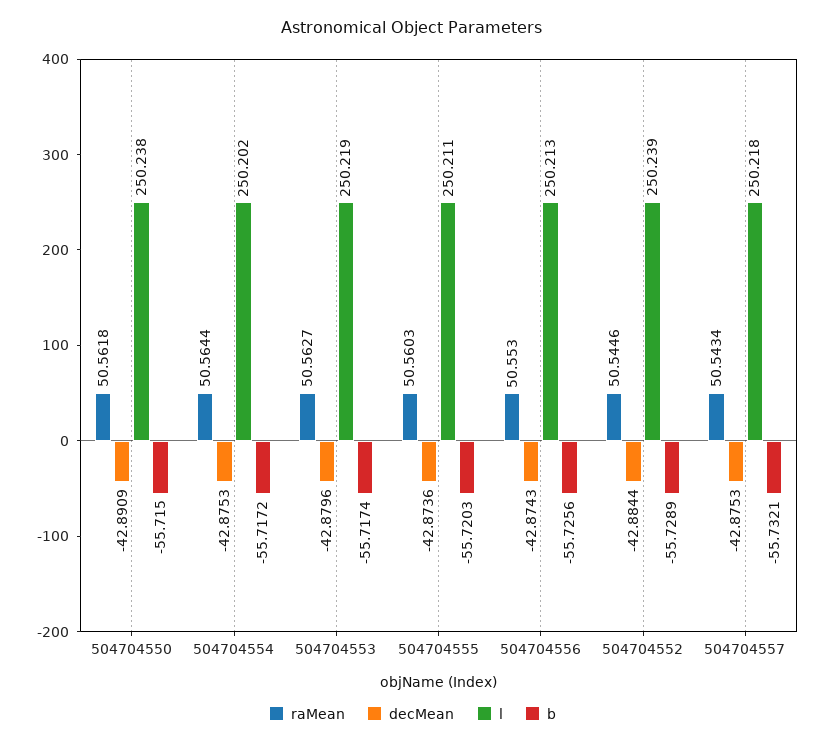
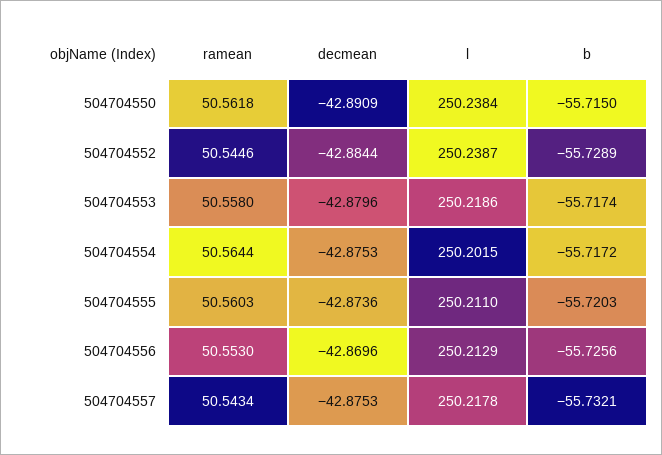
raMean, 504704553: 50.5627 -> 50.558
decMean, 504704556: -42.8743 -> -42.8696

